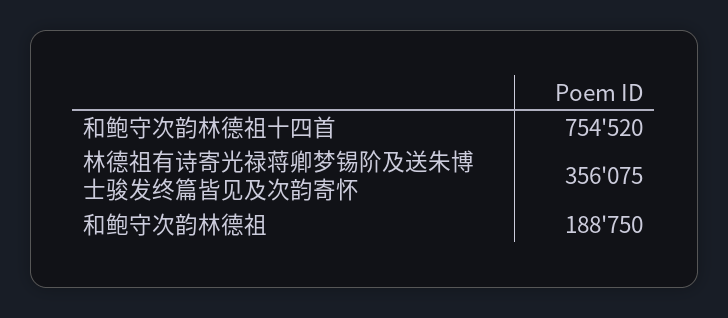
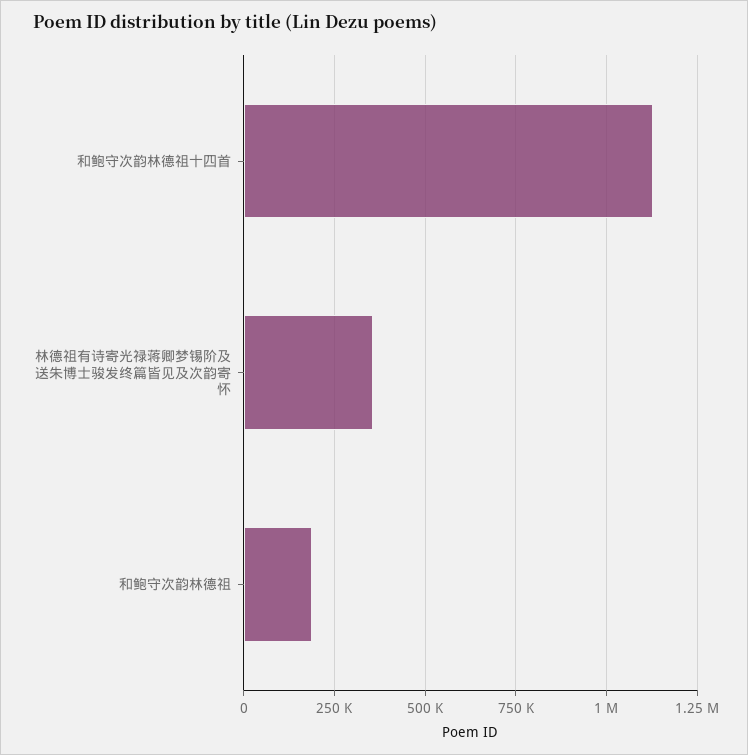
和鲍守次韵林德祖十四首: 754520 -> 1125000

